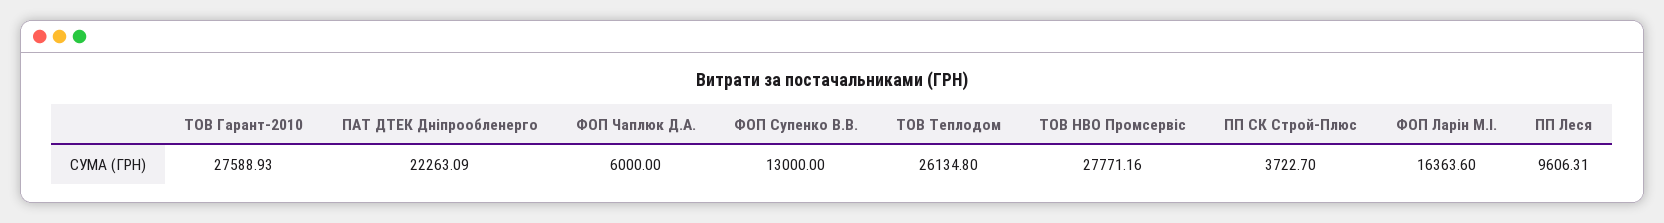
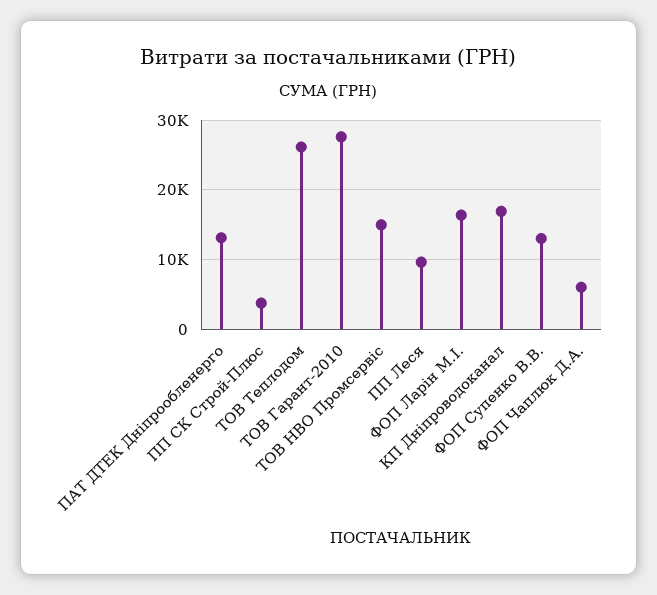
ПАТ ДТЕК Дніпрообленерго: 22263.09 -> 13000
ТОВ НВО Промсервіс: 27771.16 -> 15000
КП Дніпроводоканал: none -> 17000

